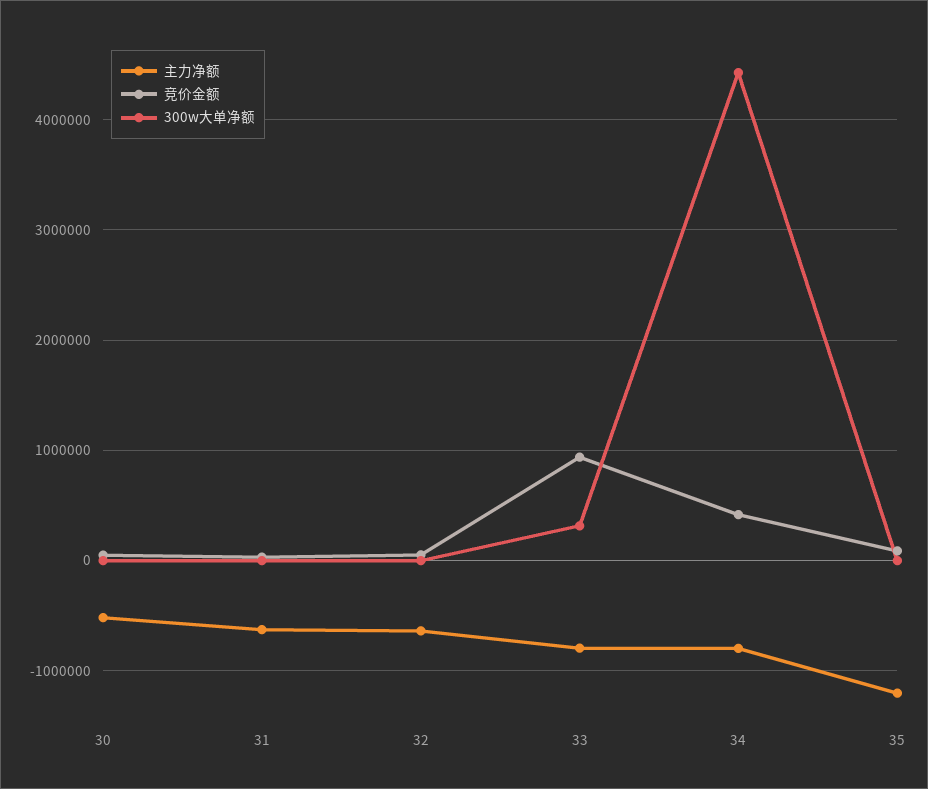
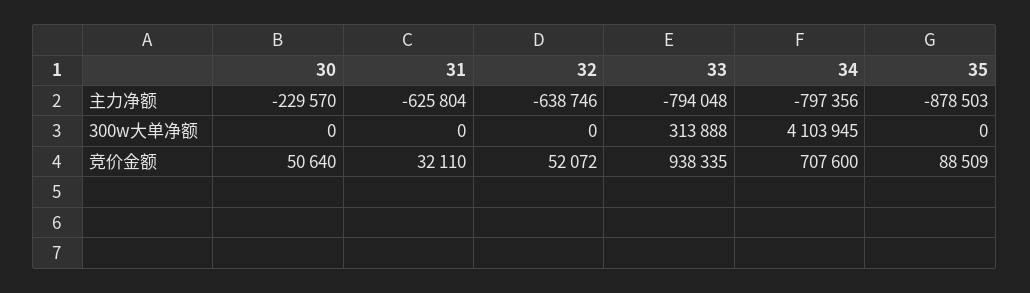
主力净额, 30: -500000 -> -229570
竞价金额, 34: 400000 -> 707600
300w大单净额, 34: 4400000 -> 4103945
主力净额, 35: -1200000 -> -878503

